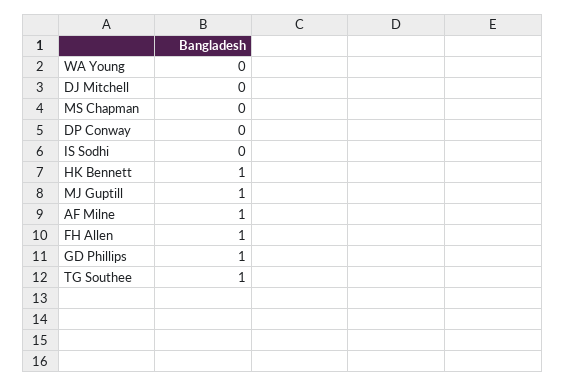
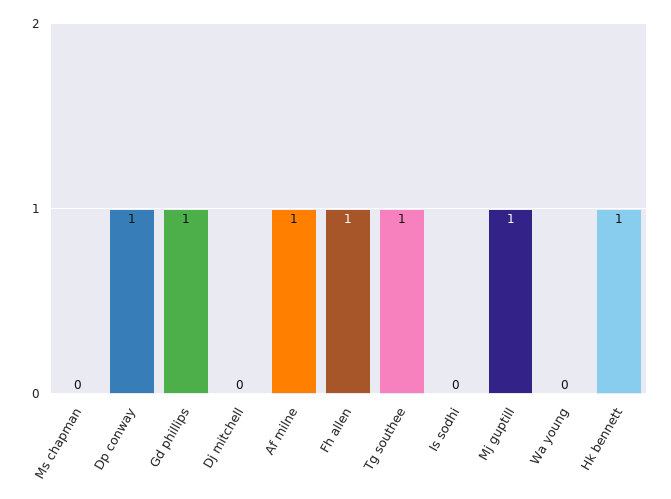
DP Conway: 0 -> 1

